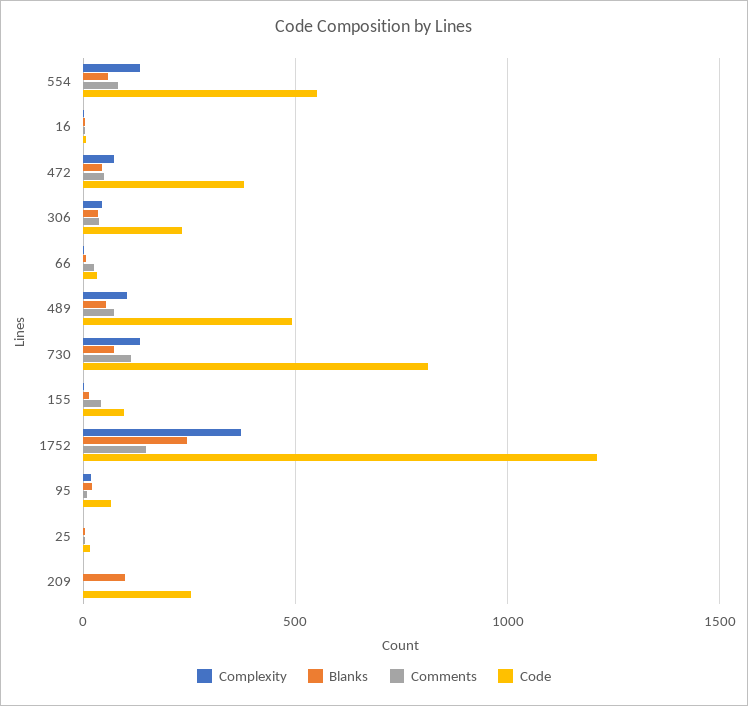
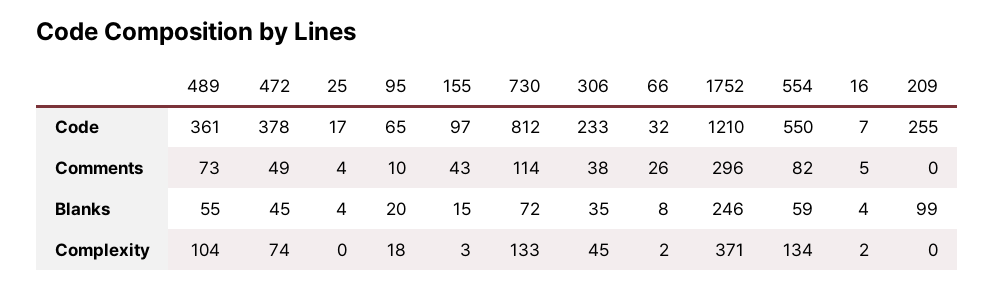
Code, 489: 500 -> 361
Comments, 1752: 150 -> 296

